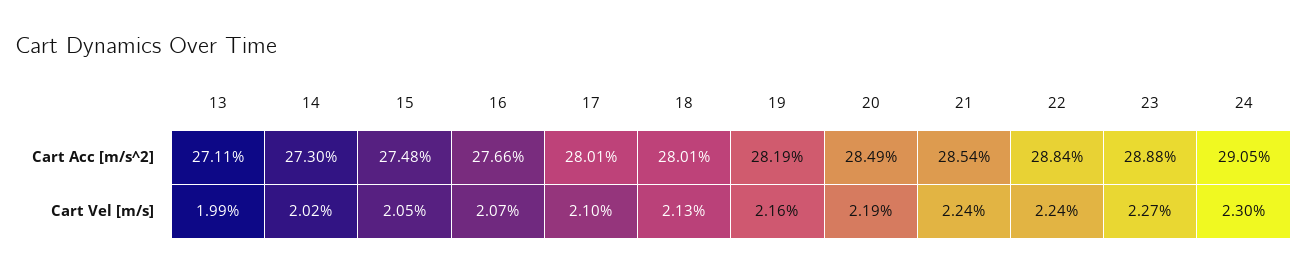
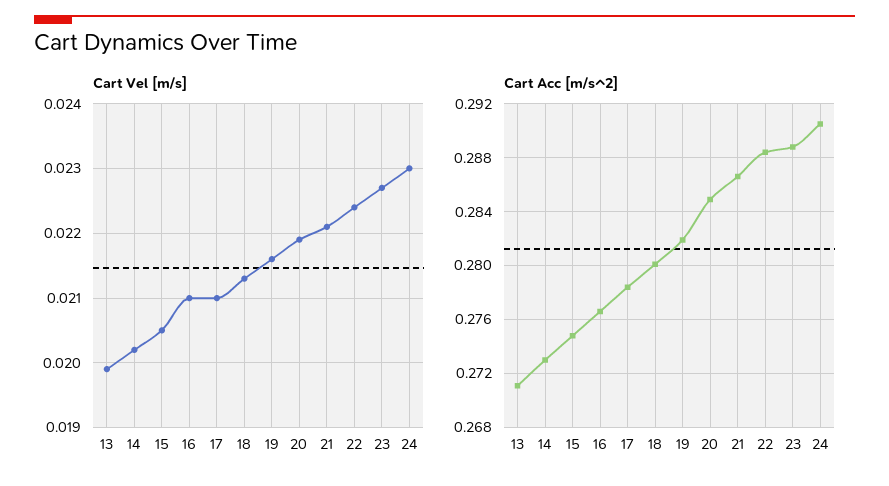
Cart Acc [m/s^2], 17: 0.2801 -> 0.2785
Cart Acc [m/s^2], 21: 0.2854 -> 0.2865
Cart Vel [m/s], 16: 0.0207 -> 0.021
Cart Vel [m/s], 21: 0.0224 -> 0.0221

